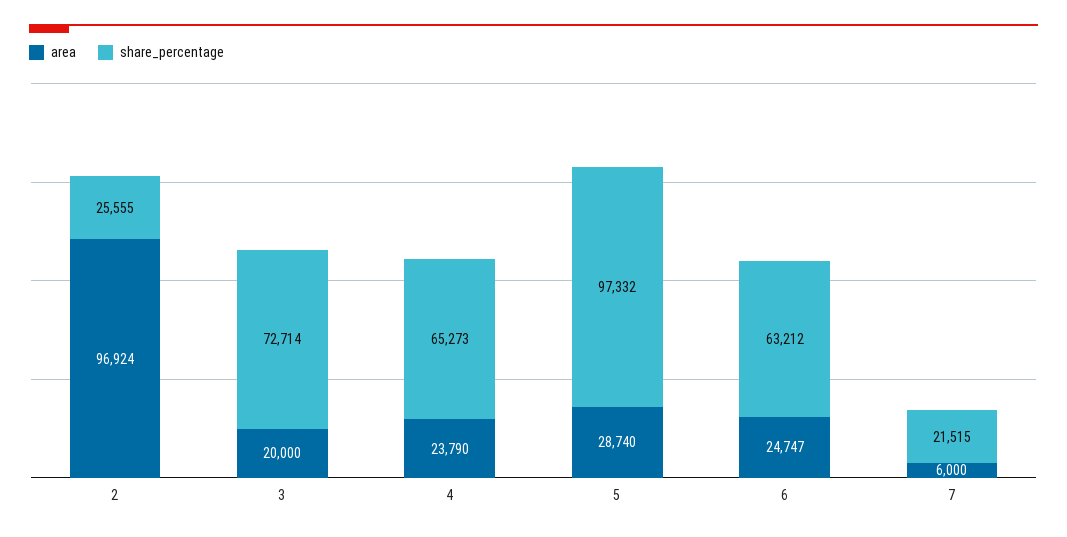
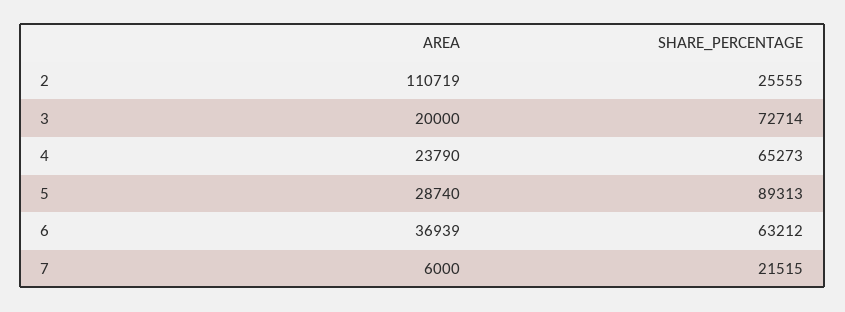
area, 2: 96924 -> 110719
share_percentage, 5: 97332 -> 89313
area, 6: 24747 -> 36939

